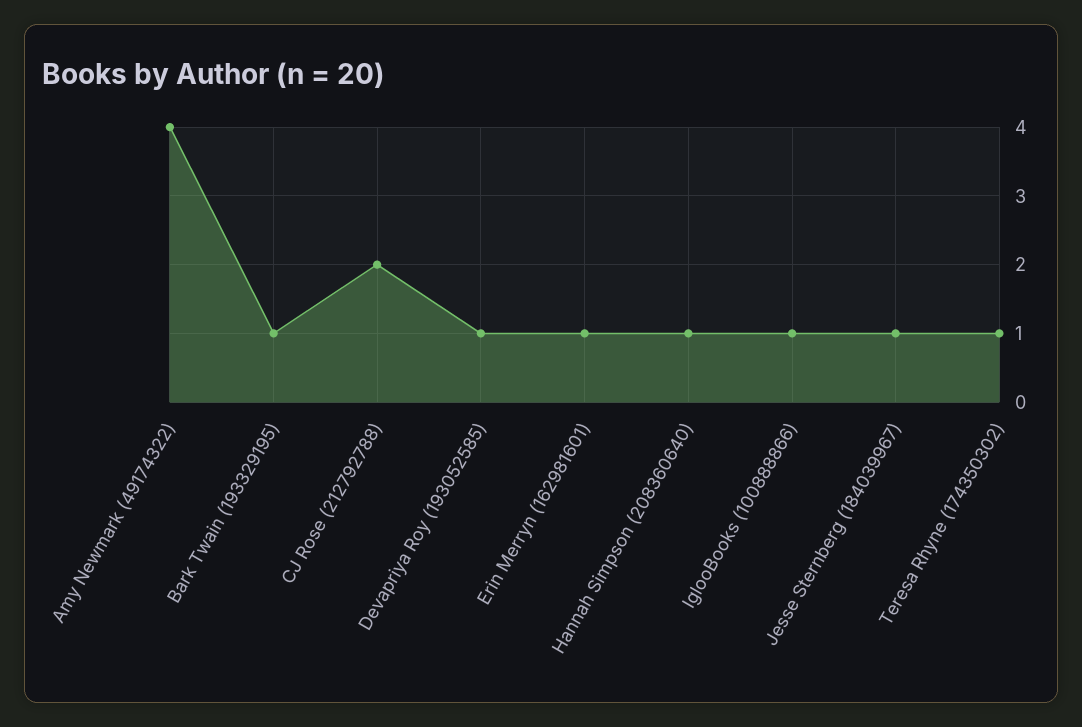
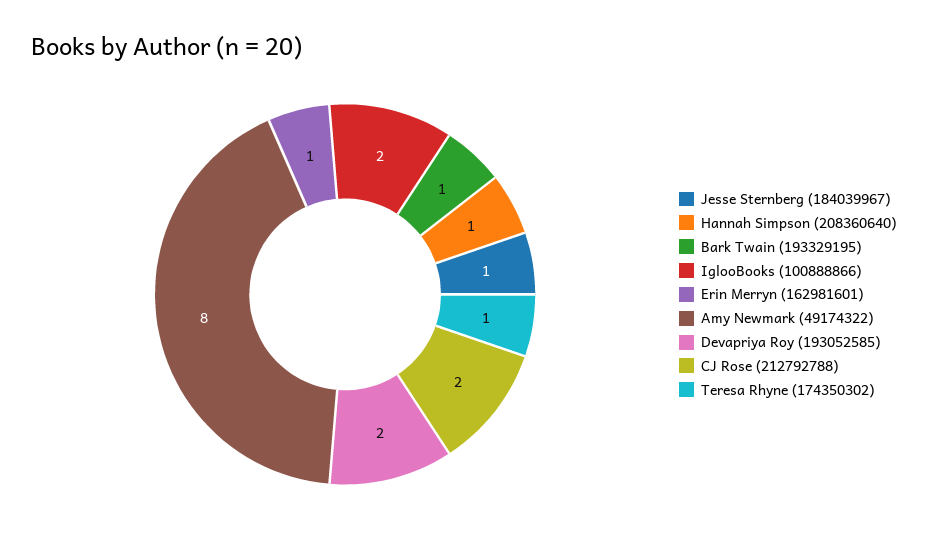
Amy Newmark (49174322): 4 -> 8
Devapriya Roy (193052585): 1 -> 2
IglooBooks (100888866): 1 -> 2

